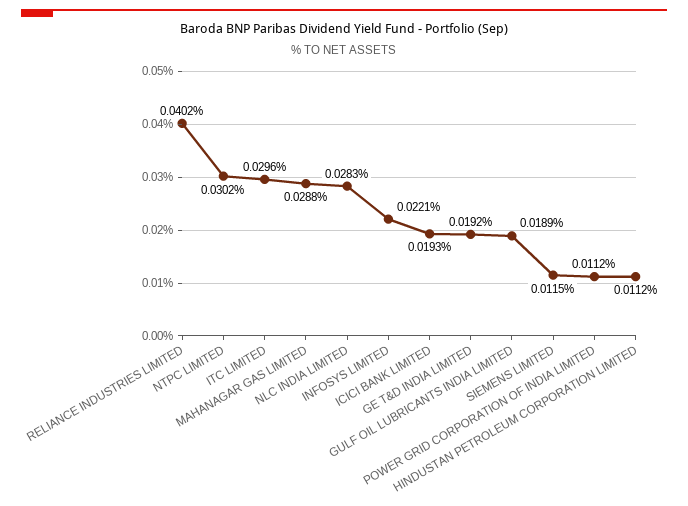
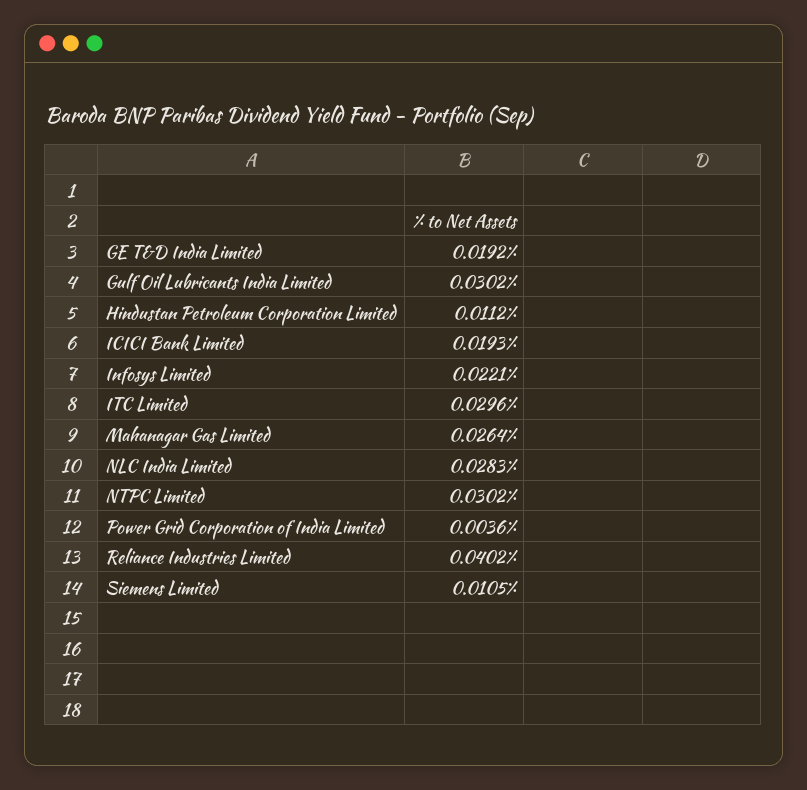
MAHANAGAR GAS LIMITED: 0.0288 -> 0.0264
GULF OIL LUBRICANTS INDIA LIMITED: 0.0189 -> 0.0302
SIEMENS LIMITED: 0.0115 -> 0.0105
POWER GRID CORPORATION OF INDIA LIMITED: 0.0112 -> 0.0036

